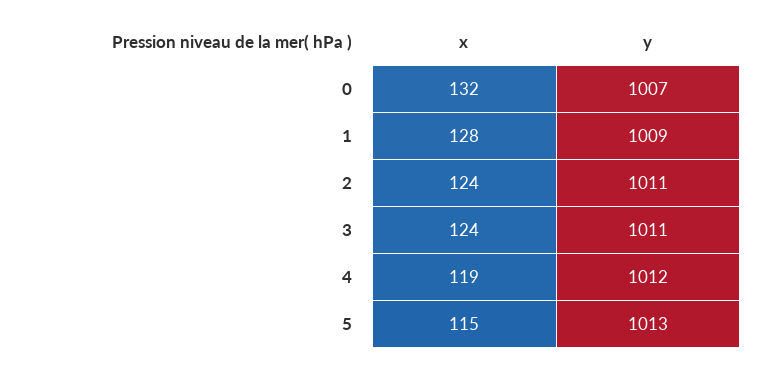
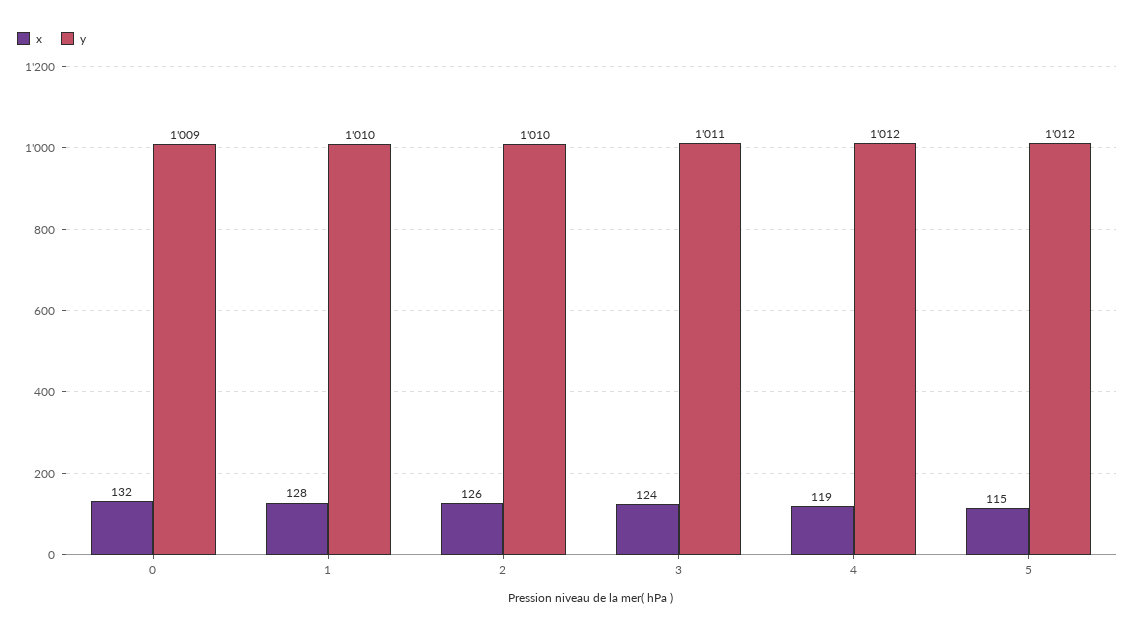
y, 0: 1007 -> 1009
y, 1: 1009 -> 1010
x, 2: 124 -> 126
y, 2: 1011 -> 1010
y, 5: 1013 -> 1012

